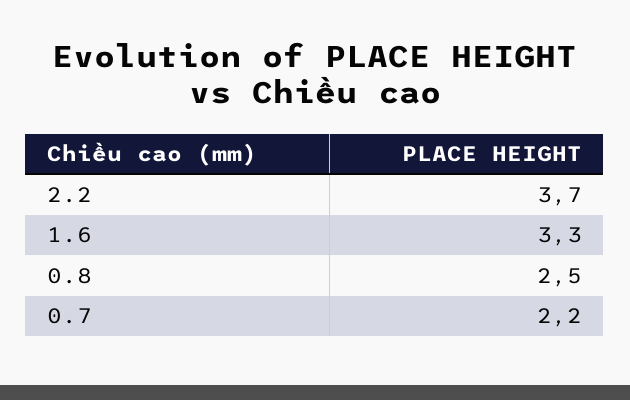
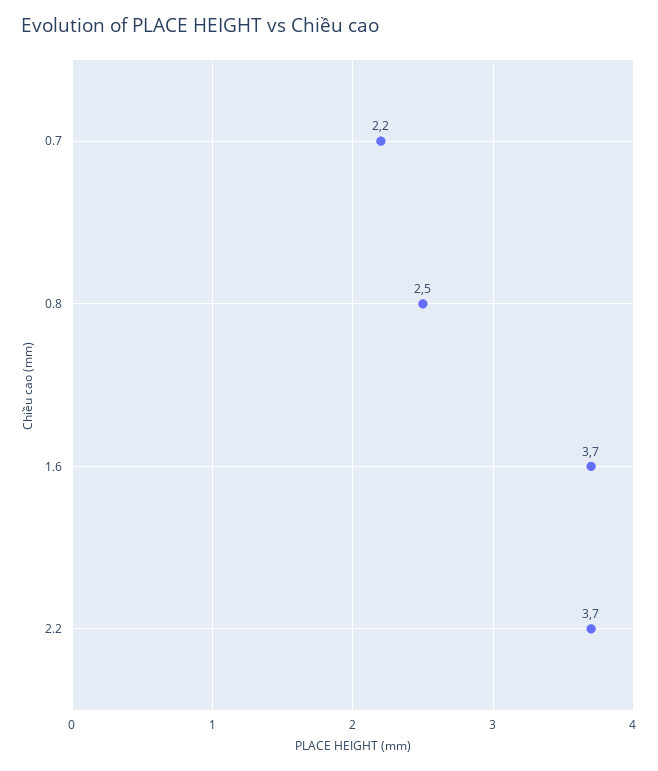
1.6: 3.3 -> 3.7

